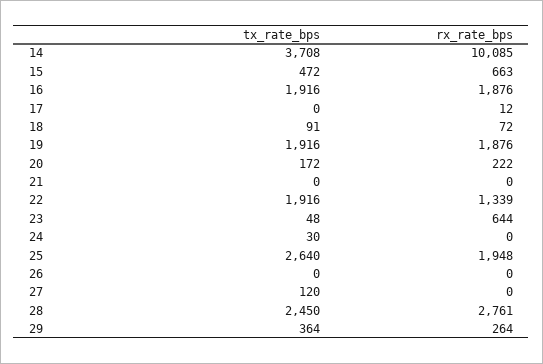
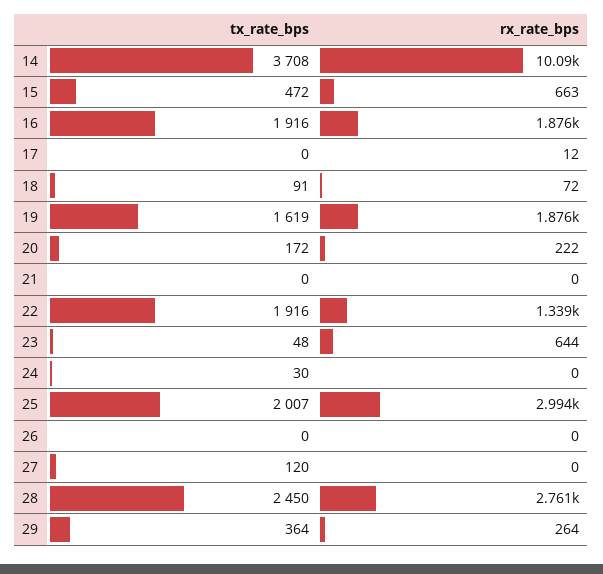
tx_rate_bps, 19: 1916 -> 1619
tx_rate_bps, 25: 2640 -> 2007
rx_rate_bps, 25: 1948 -> 2994

